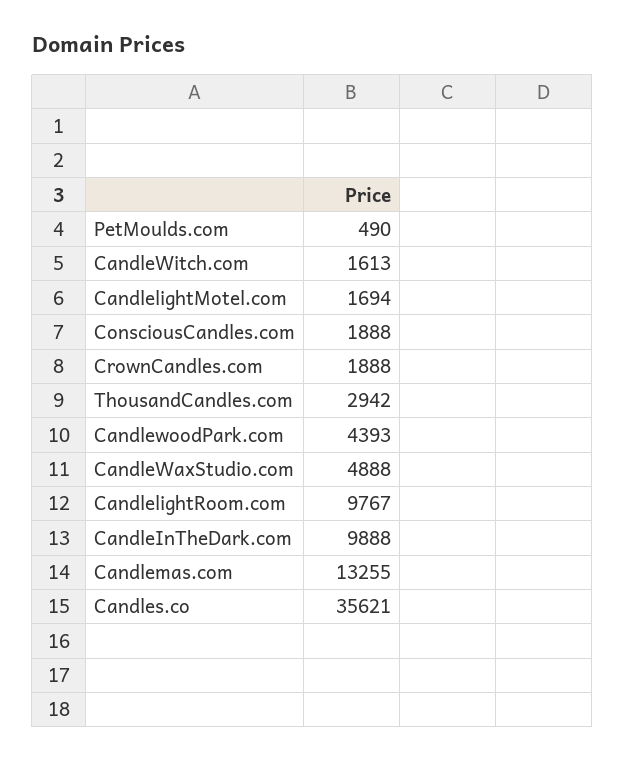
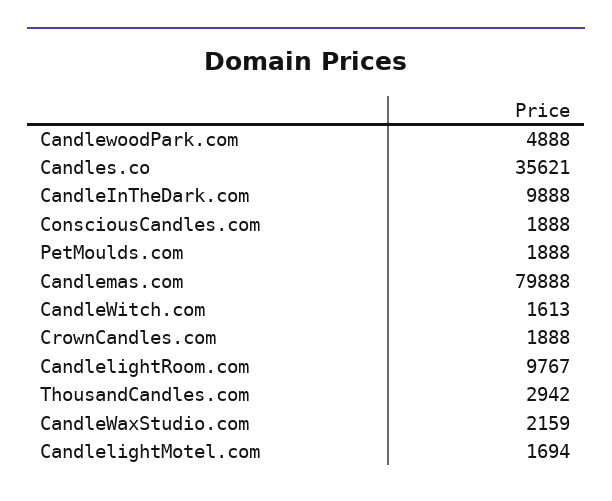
PetMoulds.com: 490 -> 1888
CandlewoodPark.com: 4393 -> 4888
CandleWaxStudio.com: 4888 -> 2159
Candlemas.com: 13255 -> 79888

